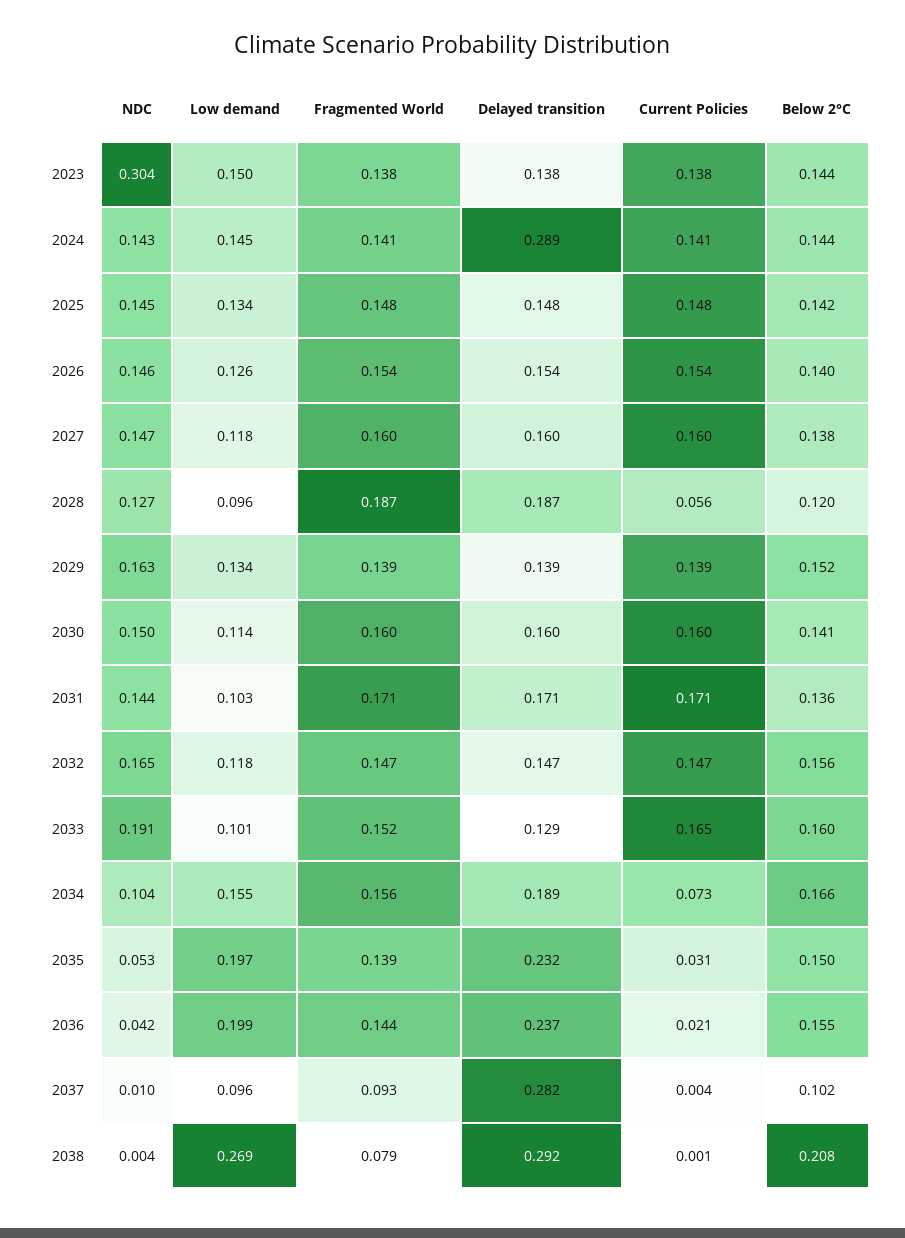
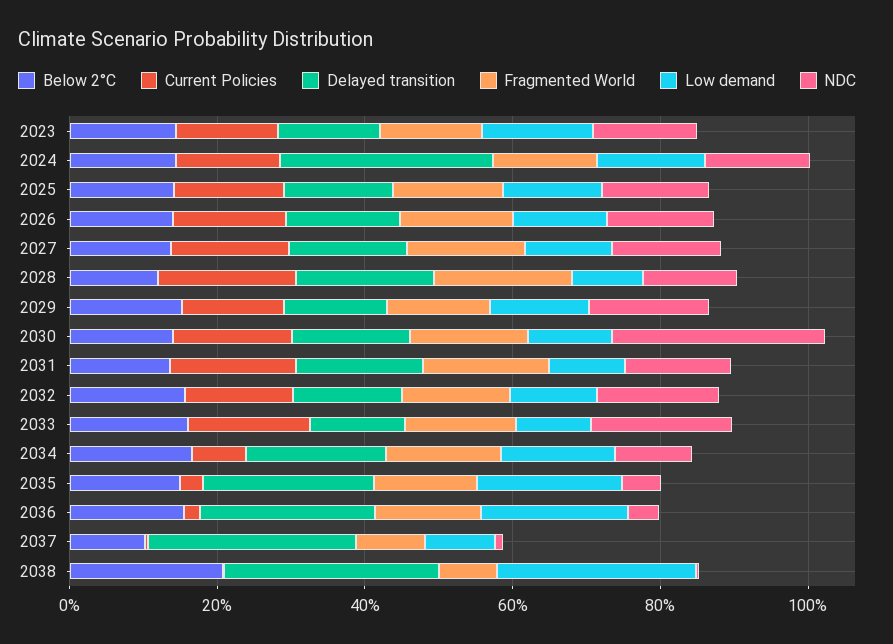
NDC, 2023: 0.304 -> 0.15
Current Policies, 2028: 0.056 -> 0.2
NDC, 2030: 0.15 -> 0.3

